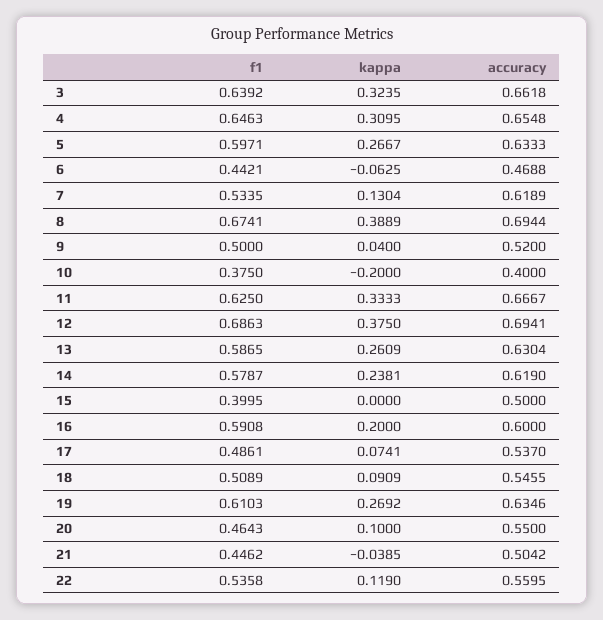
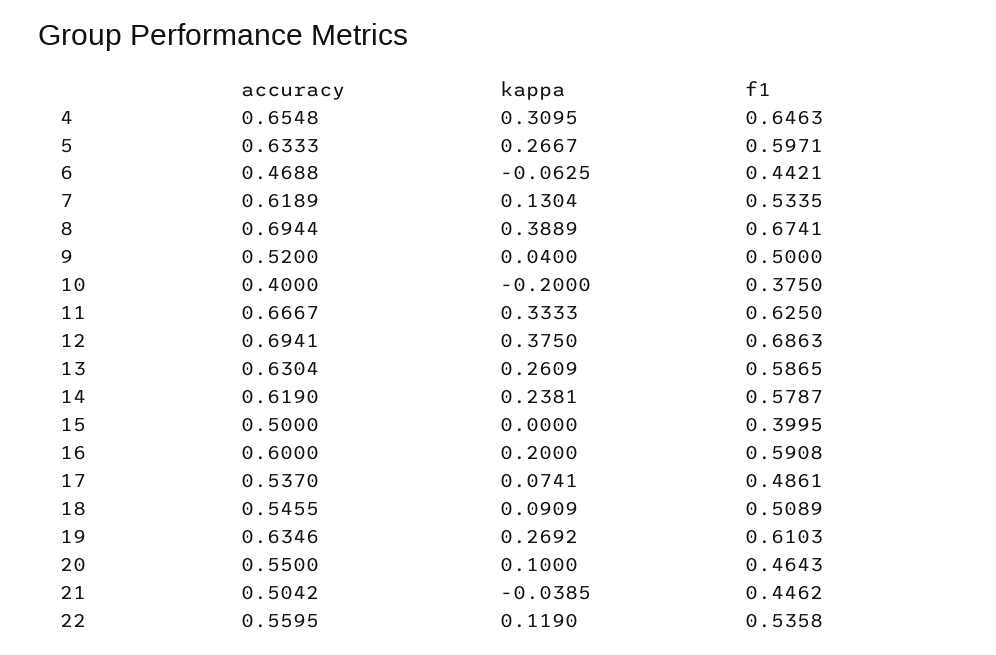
f1, 3: 0.6392 -> none
kappa, 3: 0.3235 -> none
accuracy, 3: 0.6618 -> none

